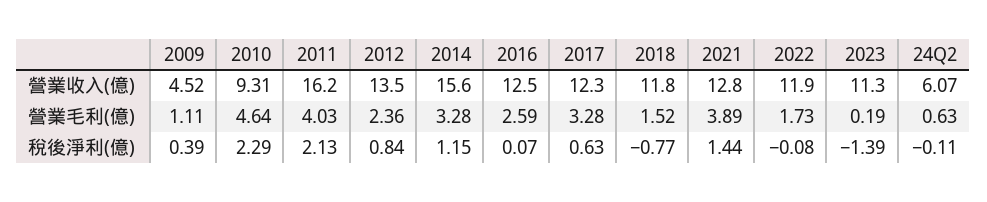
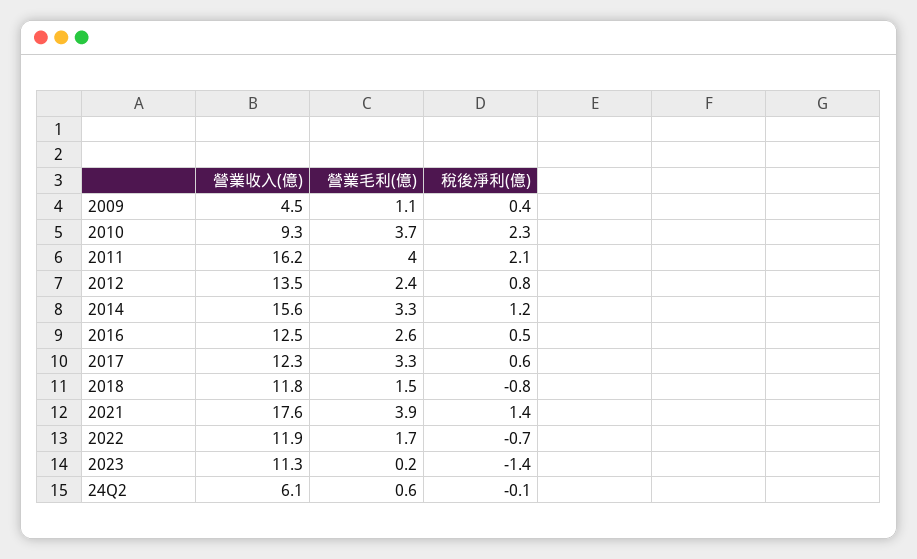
2021, 營業收入(億): 12.8 -> 17.6
2010, 營業毛利(億): 4.64 -> 3.7
2016, 稅後淨利(億): 0.07 -> 0.5
2022, 稅後淨利(億): -0.08 -> -0.7

